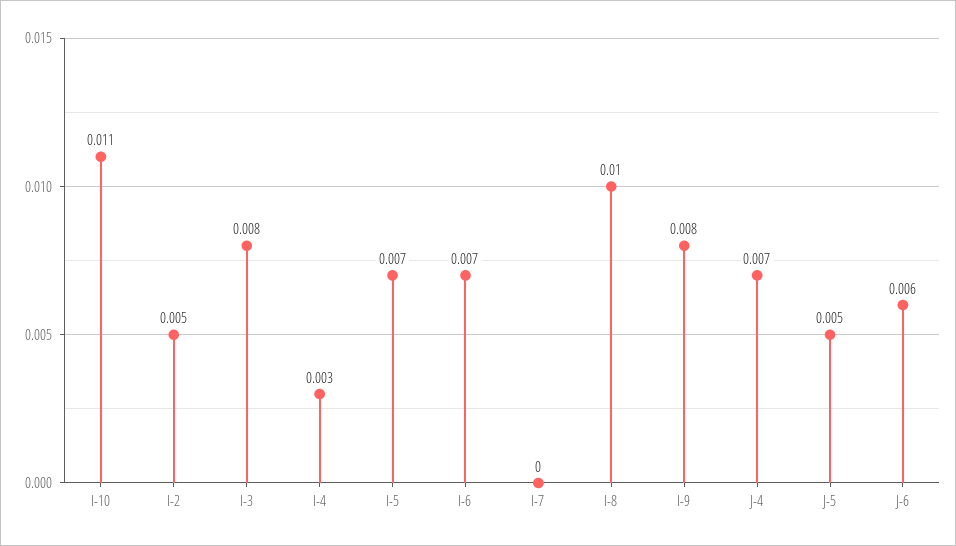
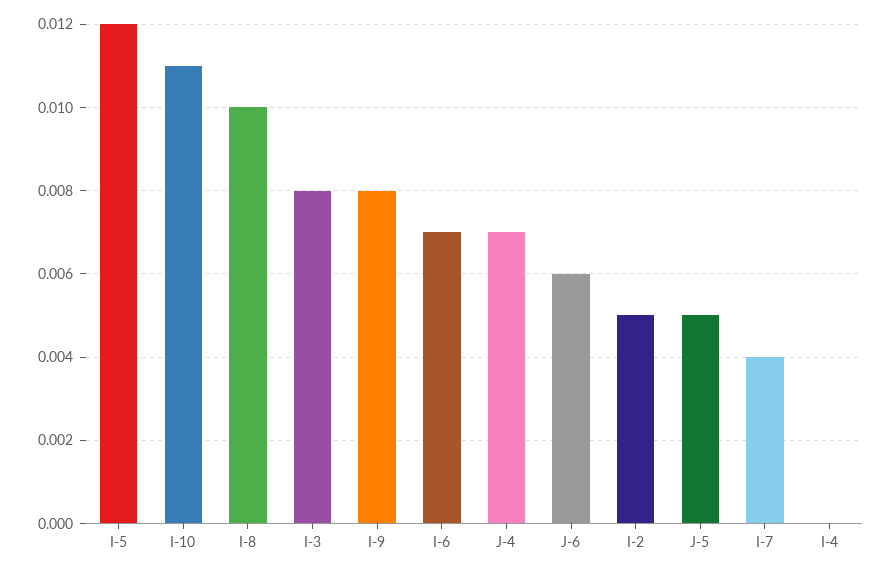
I-4: 0.003 -> 0
I-5: 0.007 -> 0.012
I-7: 0 -> 0.004

